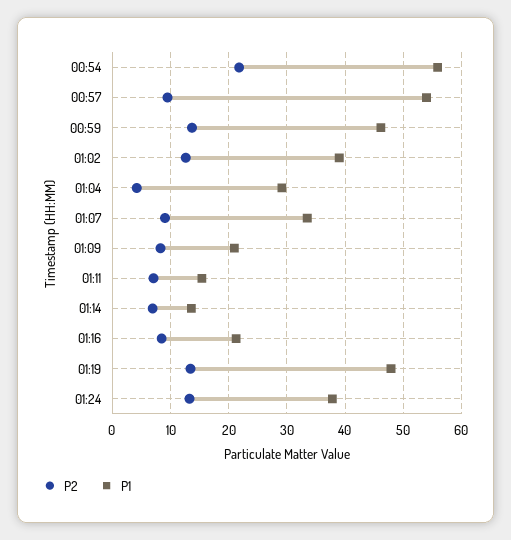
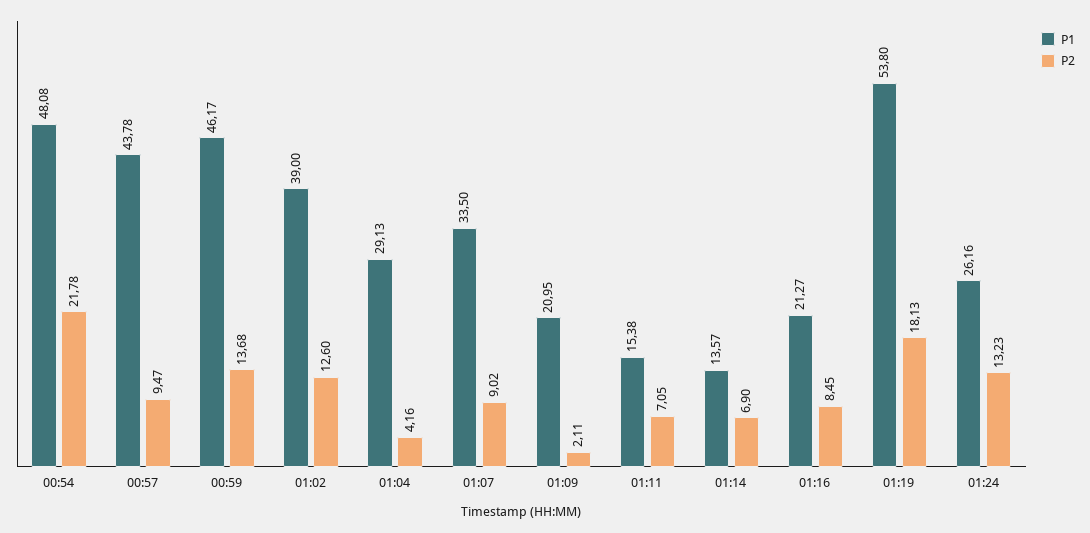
P1, 00:54: 56 -> 48.08
P1, 00:57: 54 -> 43.78
P2, 01:09: 8 -> 2.11
P2, 01:19: 14 -> 18.13
P1, 01:19: 48 -> 53.8
P1, 01:24: 38 -> 26.16

